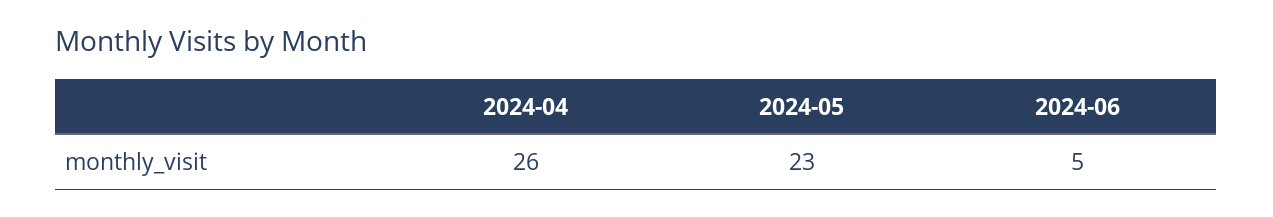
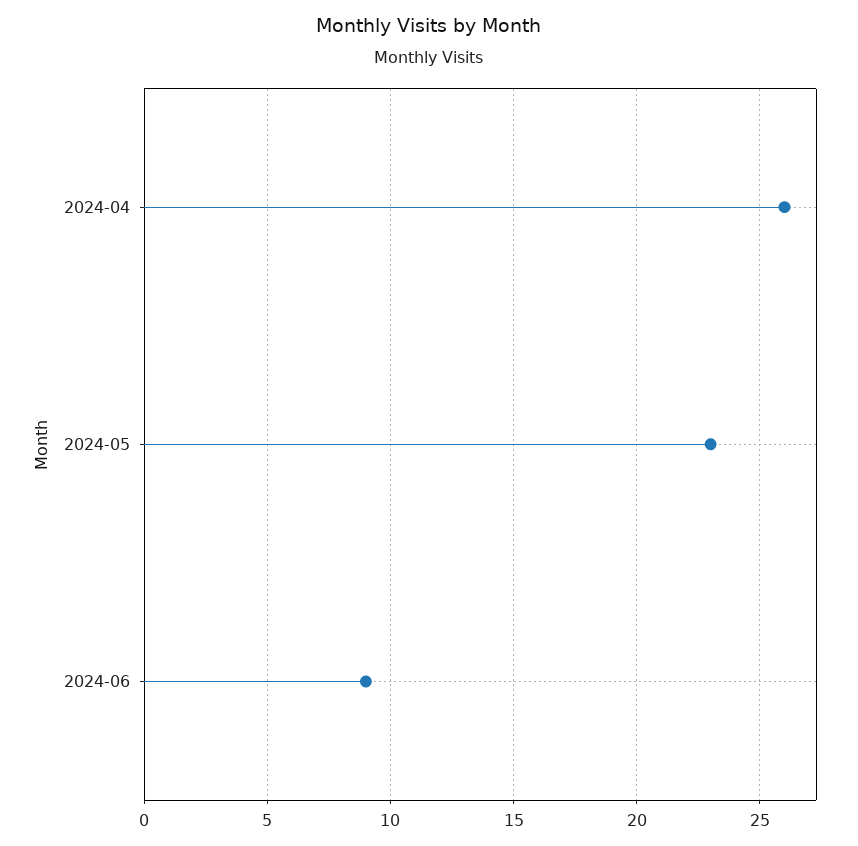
2024-06: 5 -> 9

